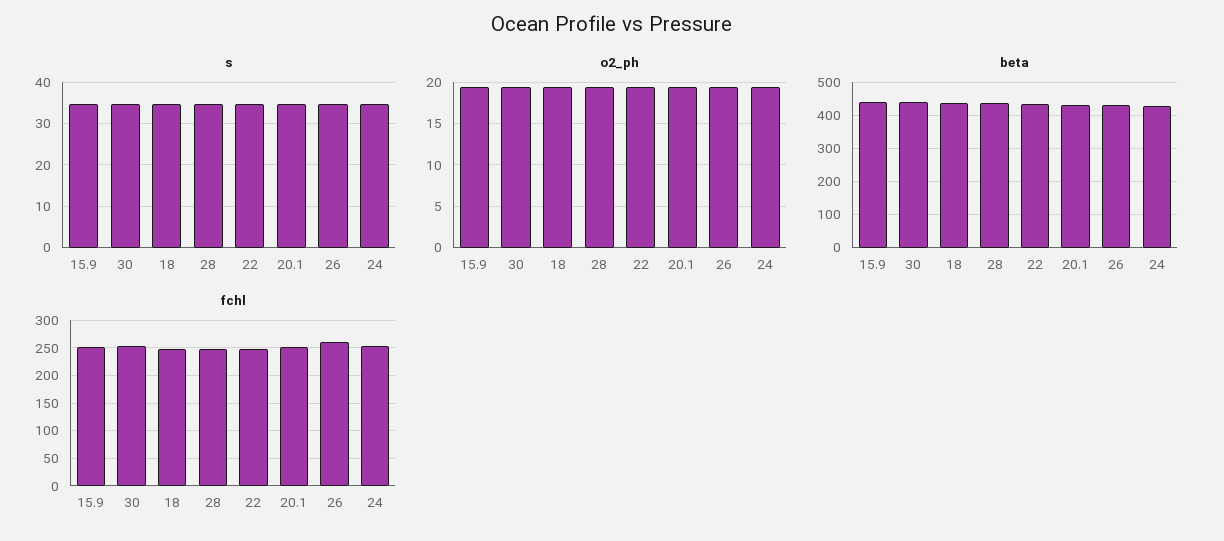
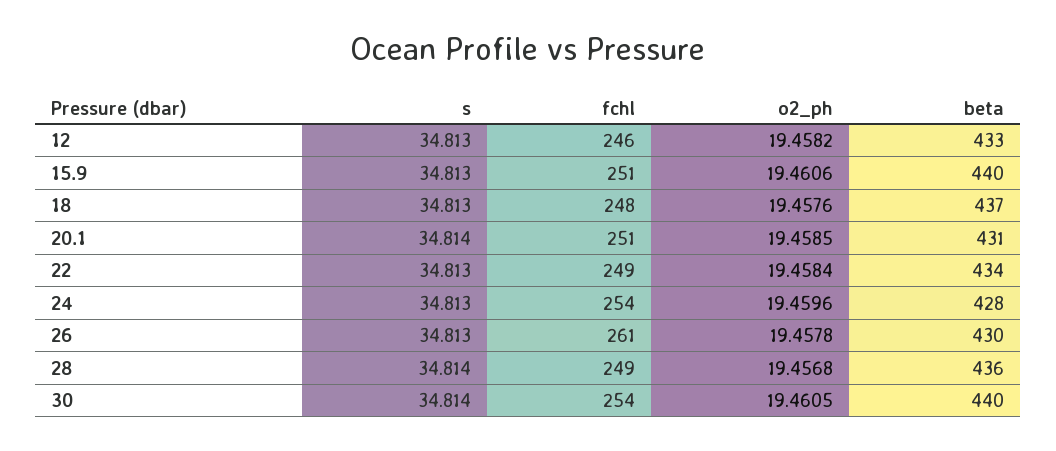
s, 12: none -> 34.813
fchl, 12: none -> 246
o2_ph, 12: none -> 19.4582
beta, 12: none -> 433

